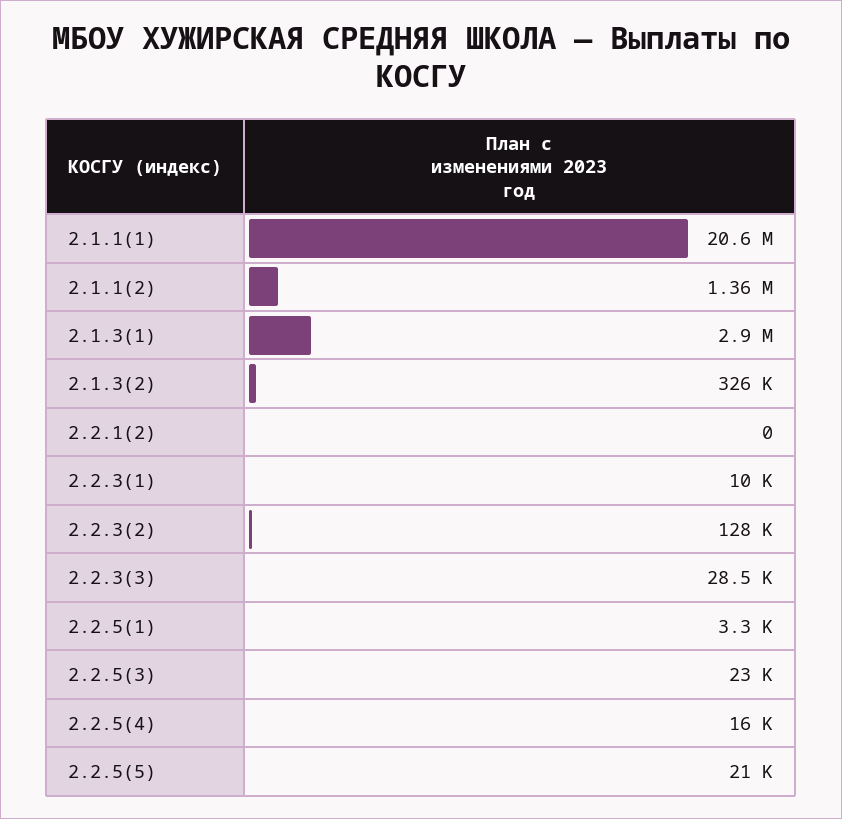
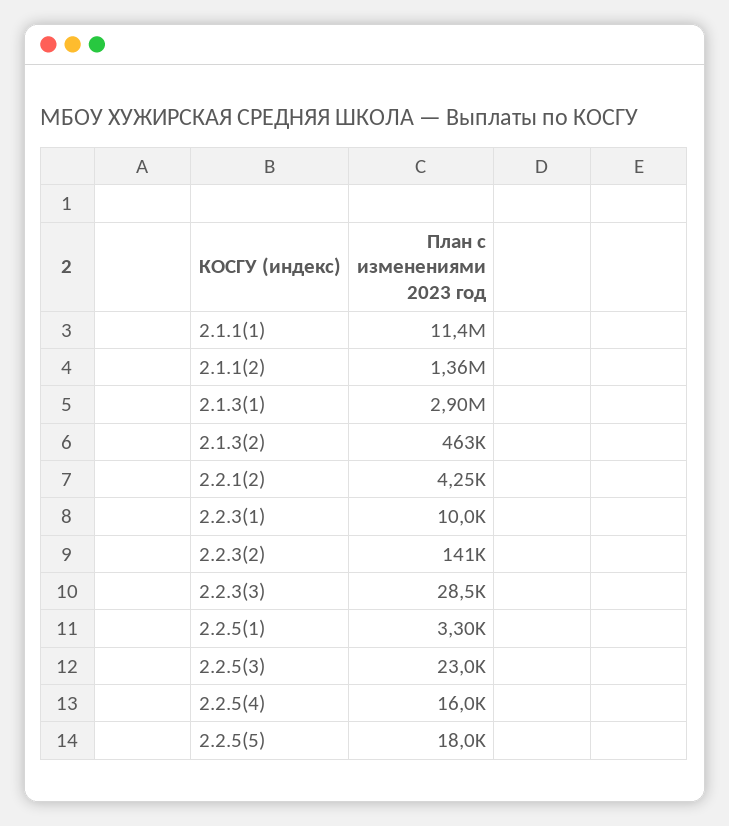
2.1.1(1): 20600000 -> 11400000
2.1.3(2): 326000 -> 463000
2.2.1(2): 0 -> 4250
2.2.3(2): 128000 -> 141000
2.2.5(5): 21000 -> 18000

